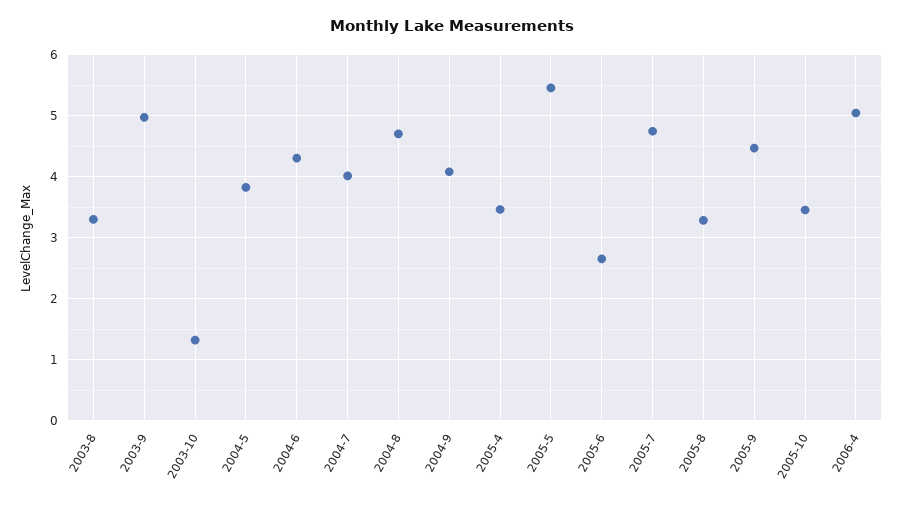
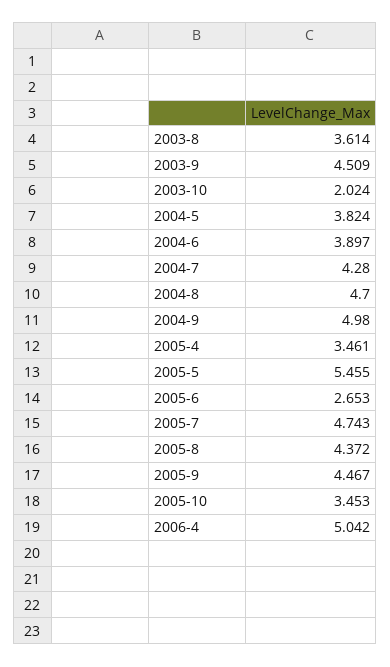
2003-8: 3.3 -> 3.614
2003-9: 5 -> 4.509
2003-10: 1.3 -> 2.024
2004-6: 4.3 -> 3.897
2004-7: 4 -> 4.28
2004-9: 4.1 -> 4.98
2005-8: 3.3 -> 4.372

